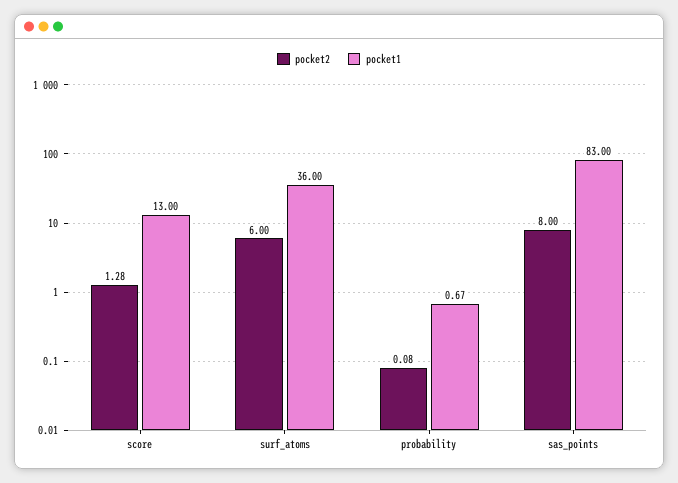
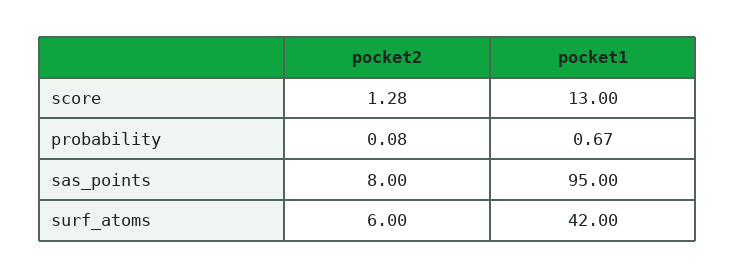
pocket1, surf_atoms: 36 -> 42
pocket1, sas_points: 83 -> 95

